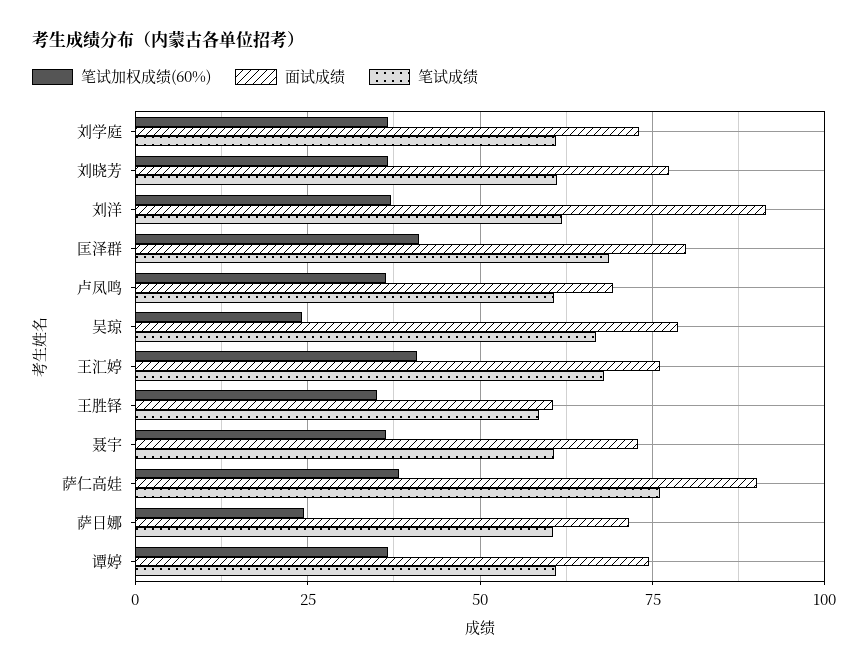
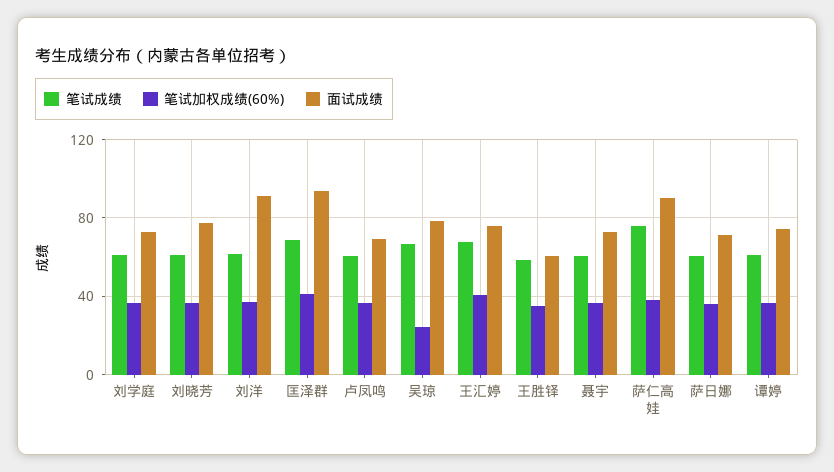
面试成绩, 匡泽群: 80 -> 95
笔试加权成绩(60%), 萨日娜: 25 -> 35

